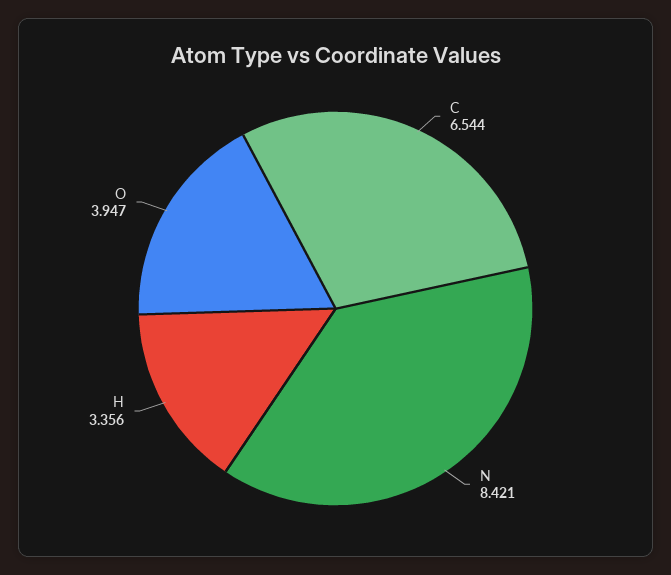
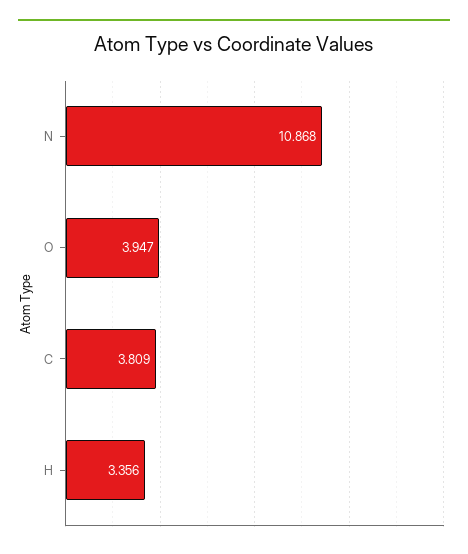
C: 6.544 -> 3.809
N: 8.421 -> 10.868

